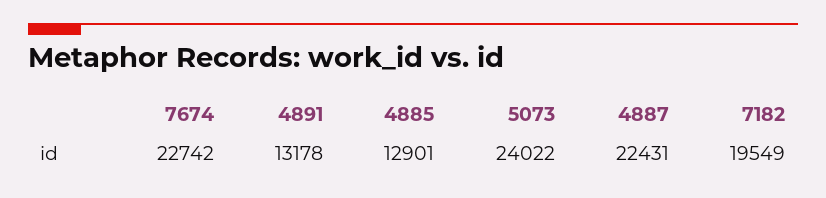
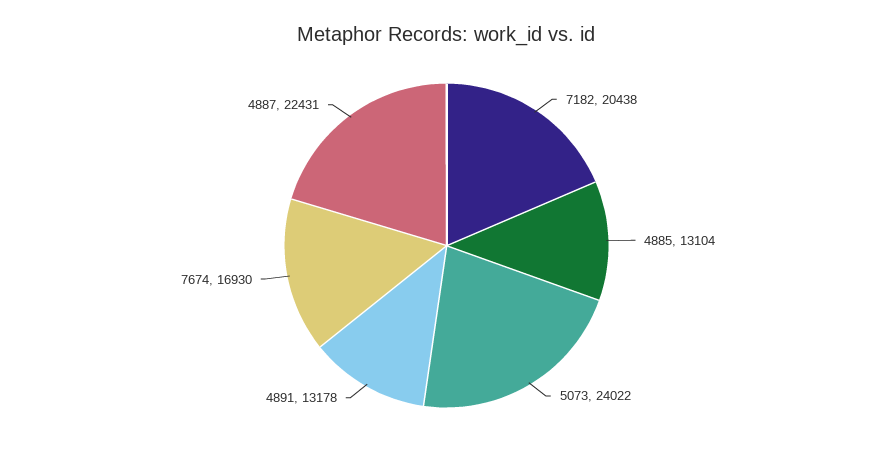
7674: 22742 -> 16930
4885: 12901 -> 13104
7182: 19549 -> 20438

